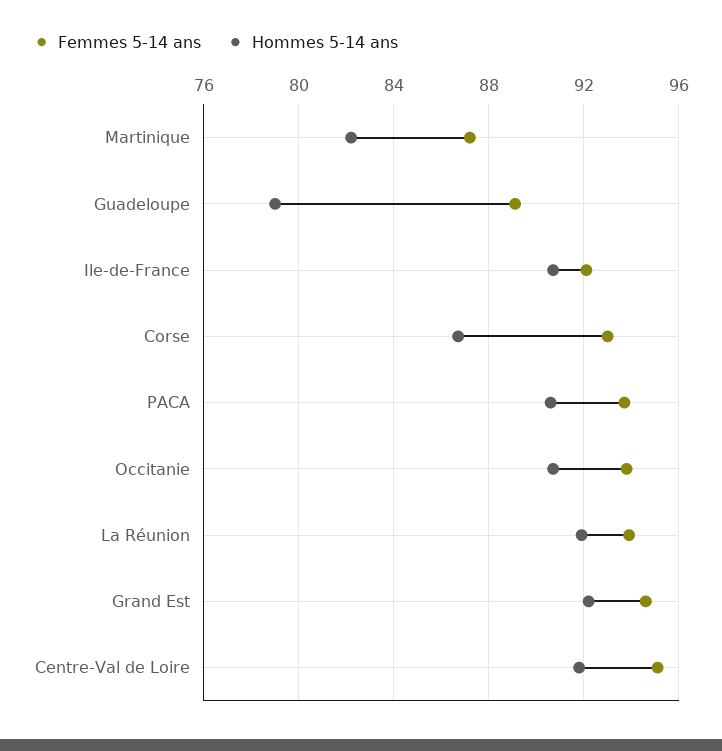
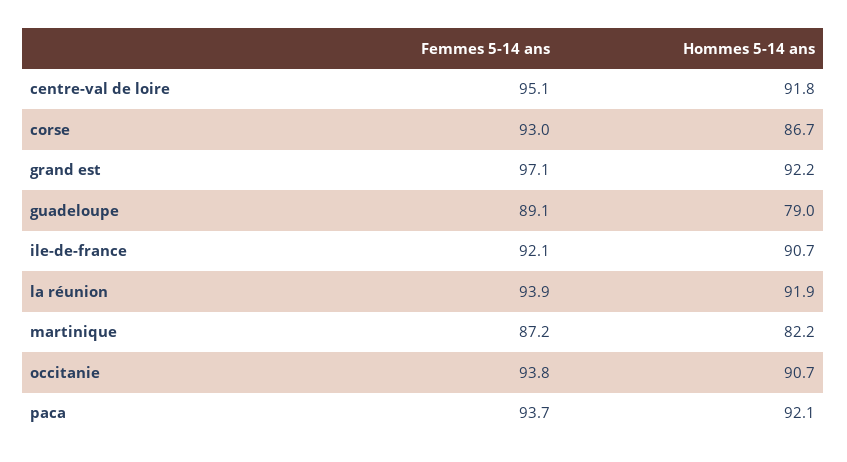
Hommes 5-14 ans, PACA: 90.5 -> 92.1
Femmes 5-14 ans, Grand Est: 94.5 -> 97.1

